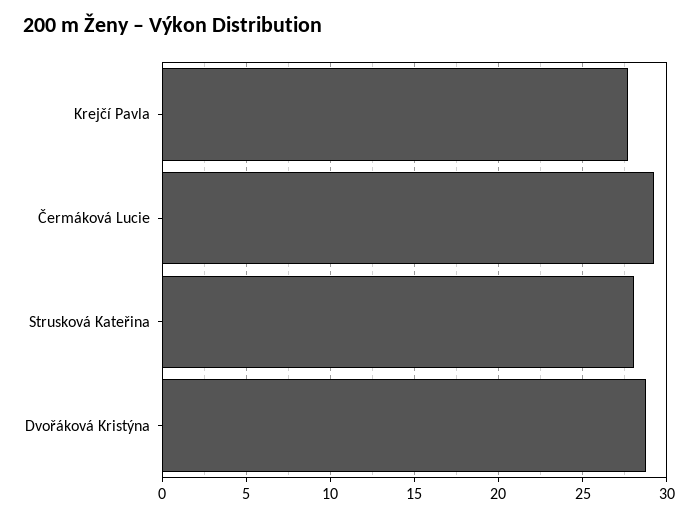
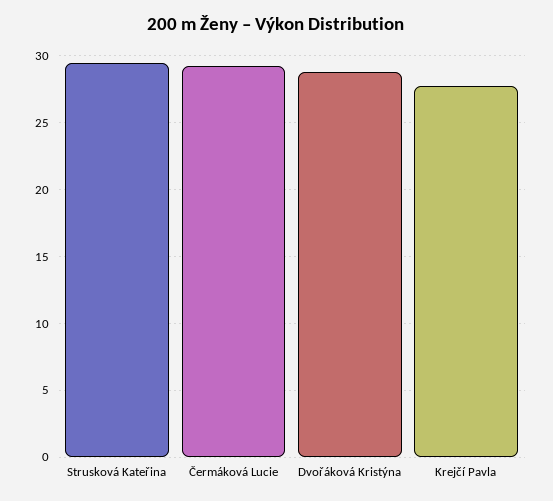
Strusková Kateřina: 28 -> 29.5

